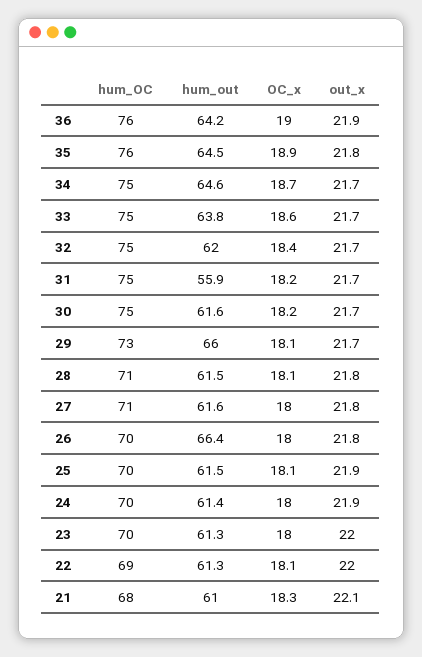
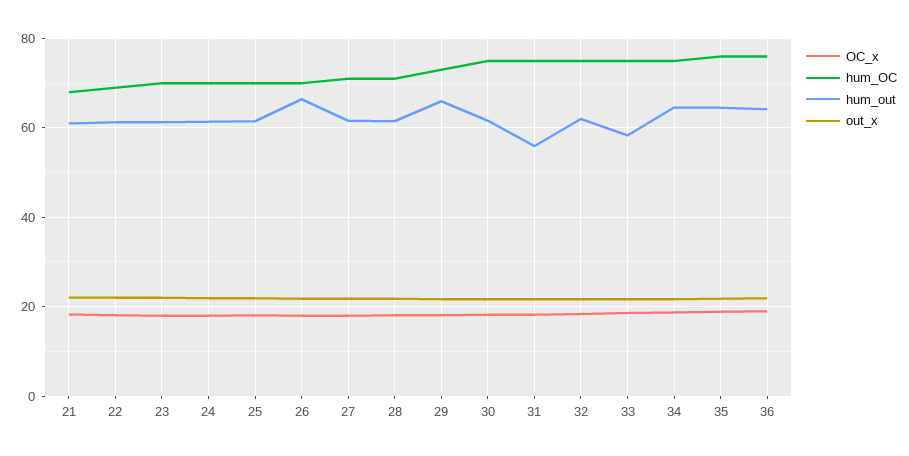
hum_out, 33: 63.8 -> 58

